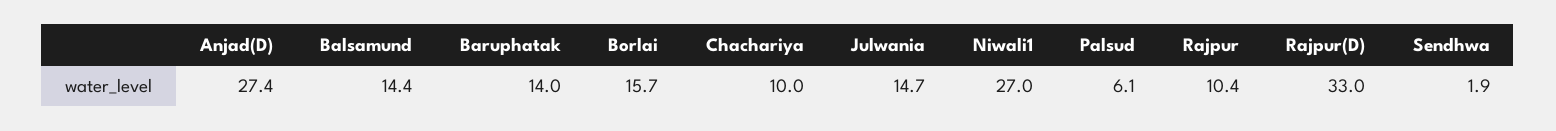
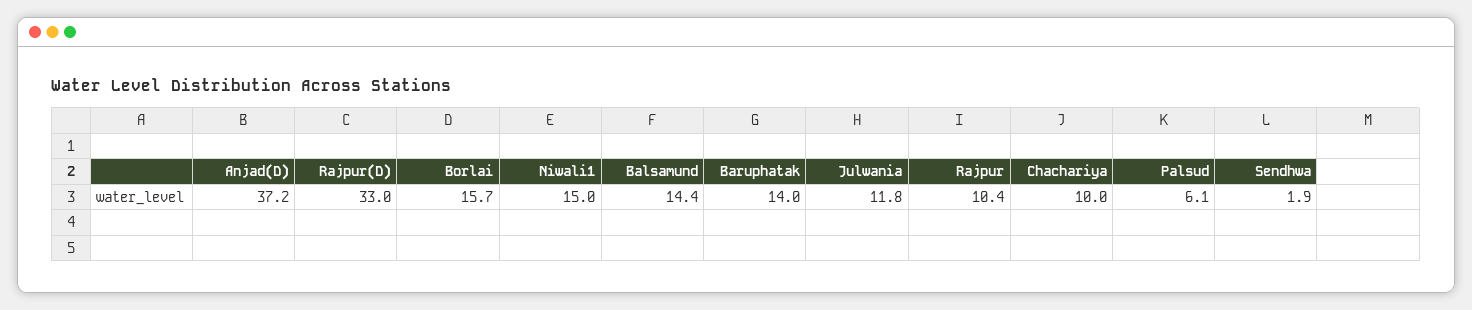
Anjad(D): 27.4 -> 37.2
Julwania: 14.7 -> 11.8
Niwali1: 27 -> 15

